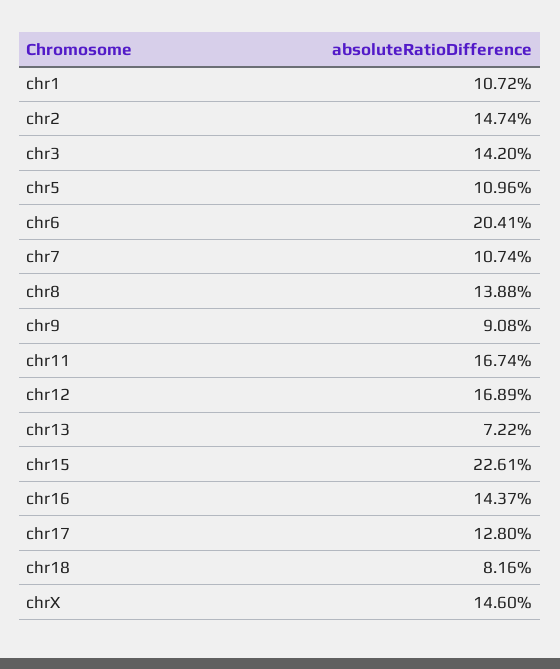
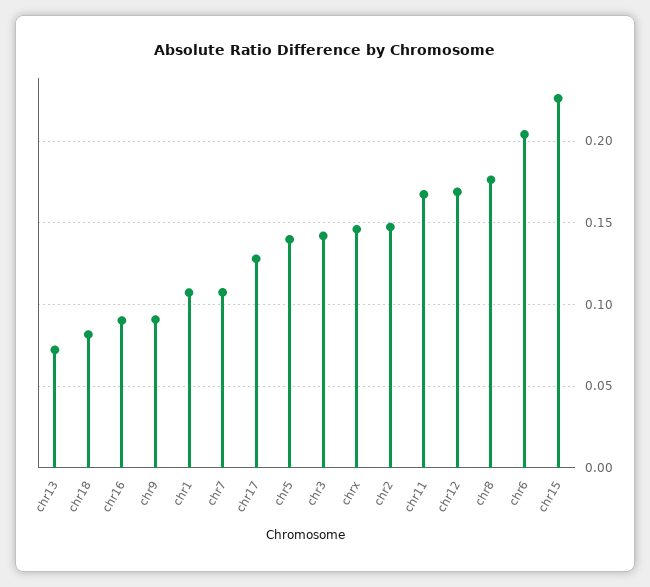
chr5: 0.1096 -> 0.14
chr8: 0.1388 -> 0.175
chr16: 0.1437 -> 0.09

